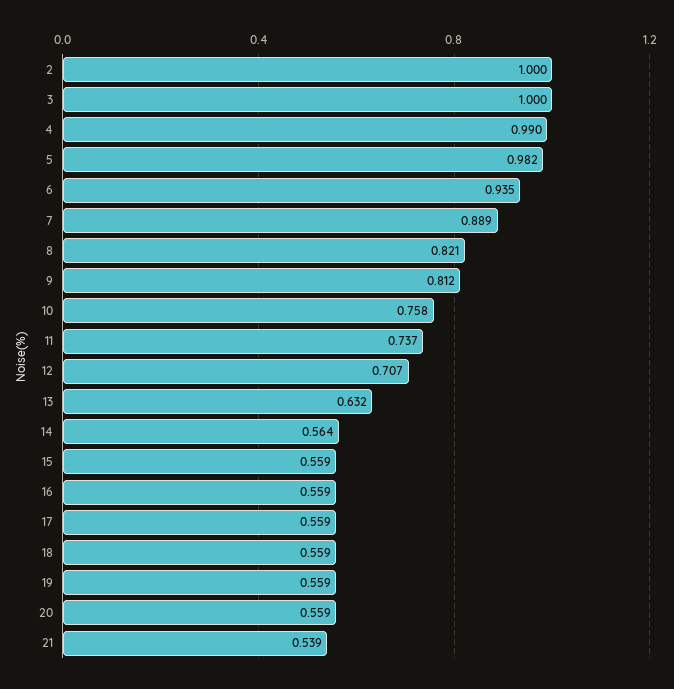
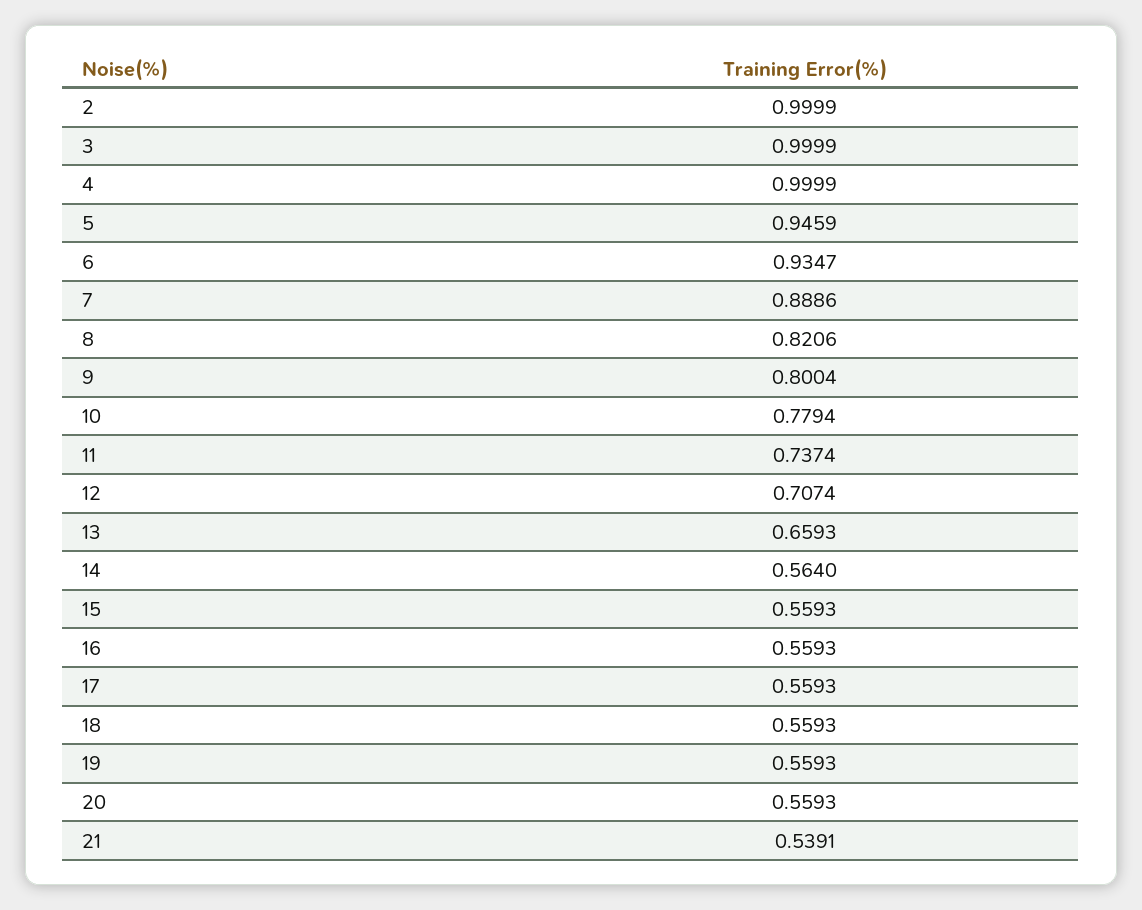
4: 0.99 -> 0.9999
5: 0.982 -> 0.9459
9: 0.812 -> 0.8004
10: 0.758 -> 0.7794
13: 0.632 -> 0.6593

